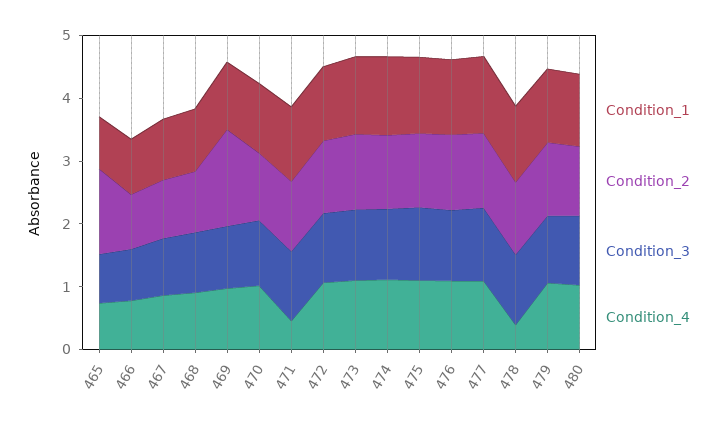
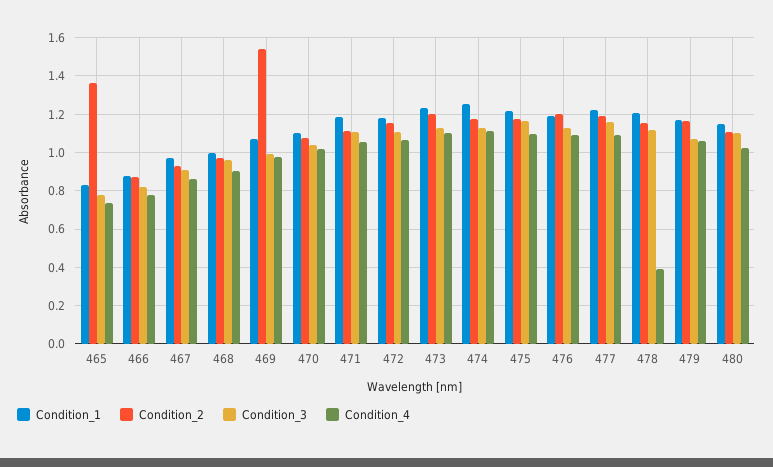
Condition_4, 471: 0.4 -> 1.05

